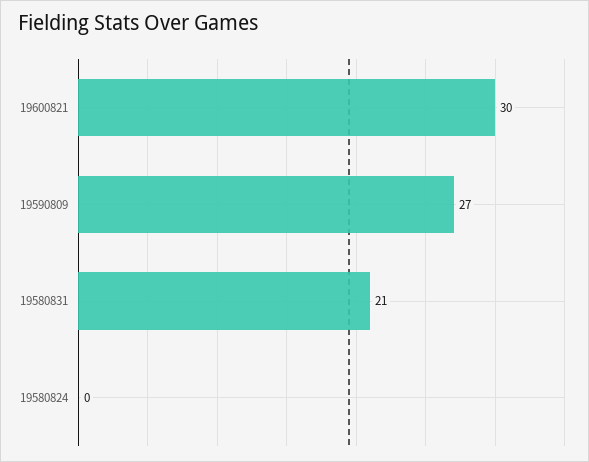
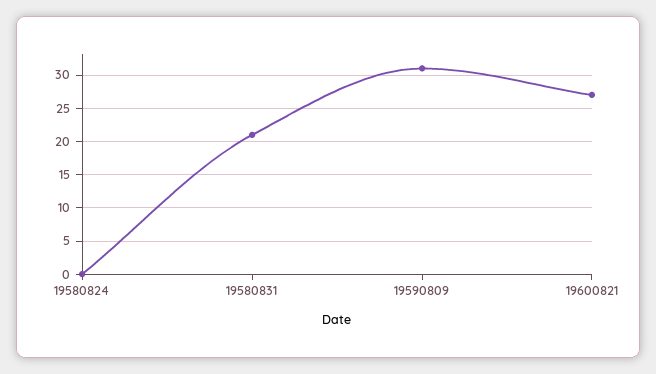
19600821: 30 -> 27
19590809: 27 -> 31

